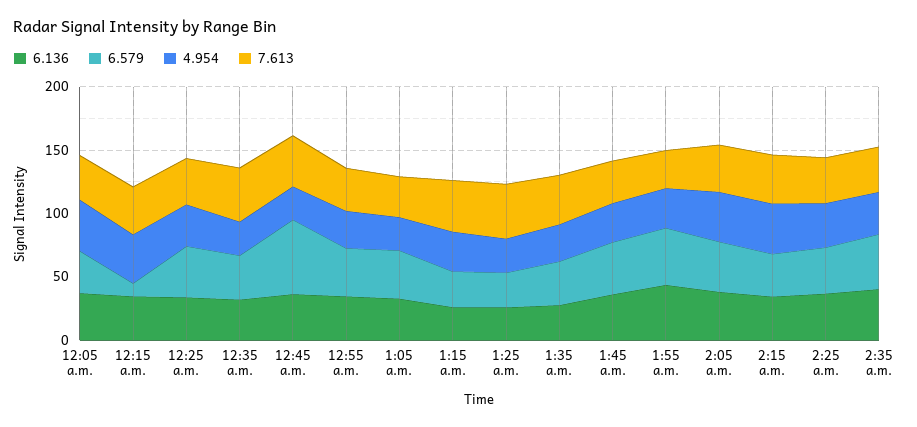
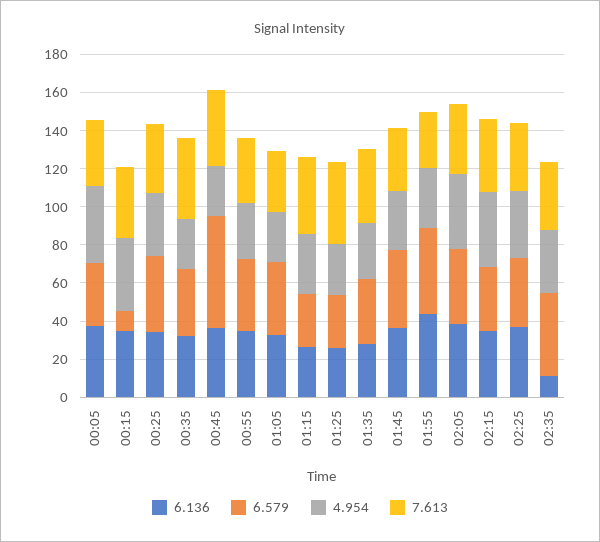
6.136, 2:35 a.m.: 40 -> 10

